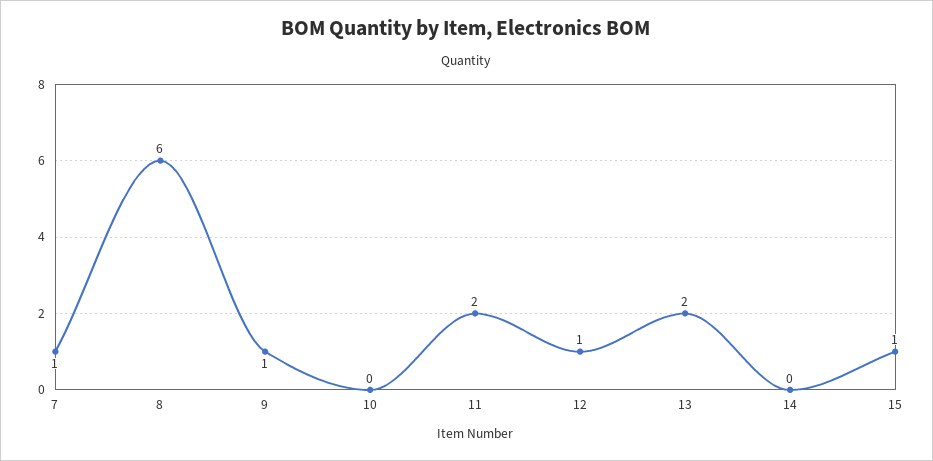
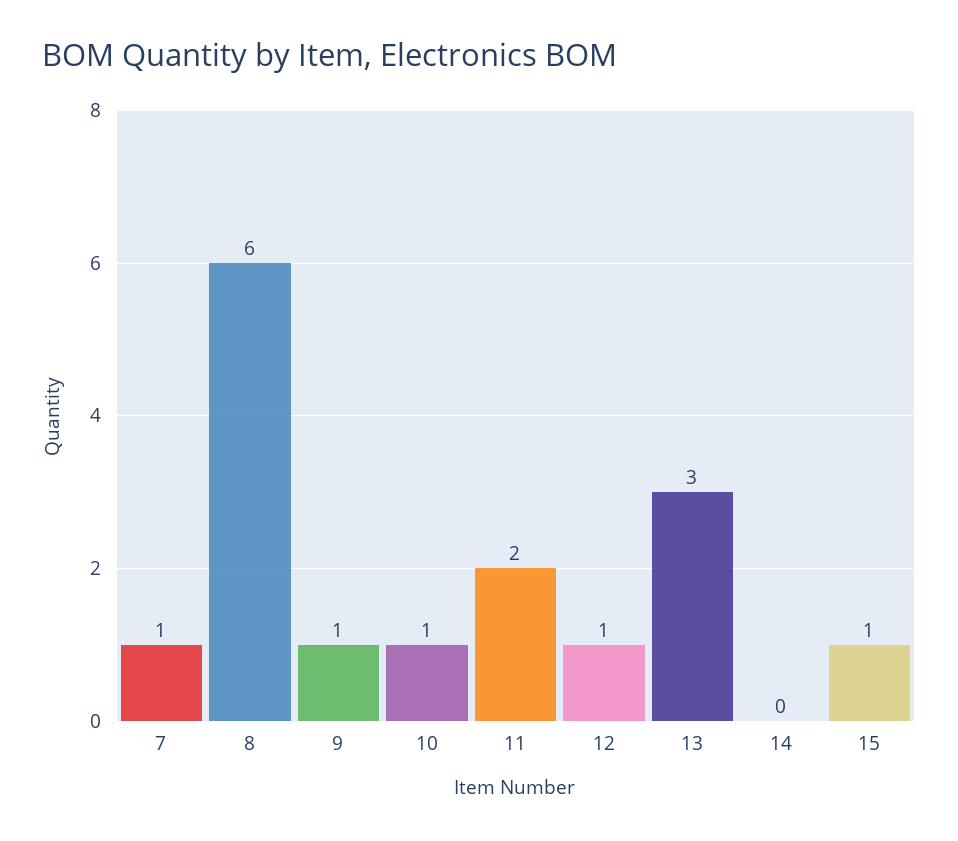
10: 0 -> 1
13: 2 -> 3

